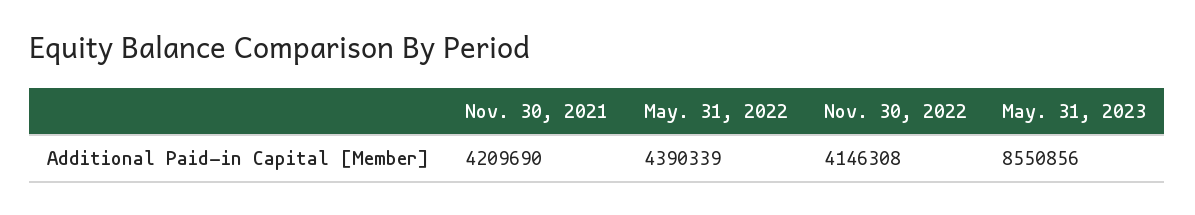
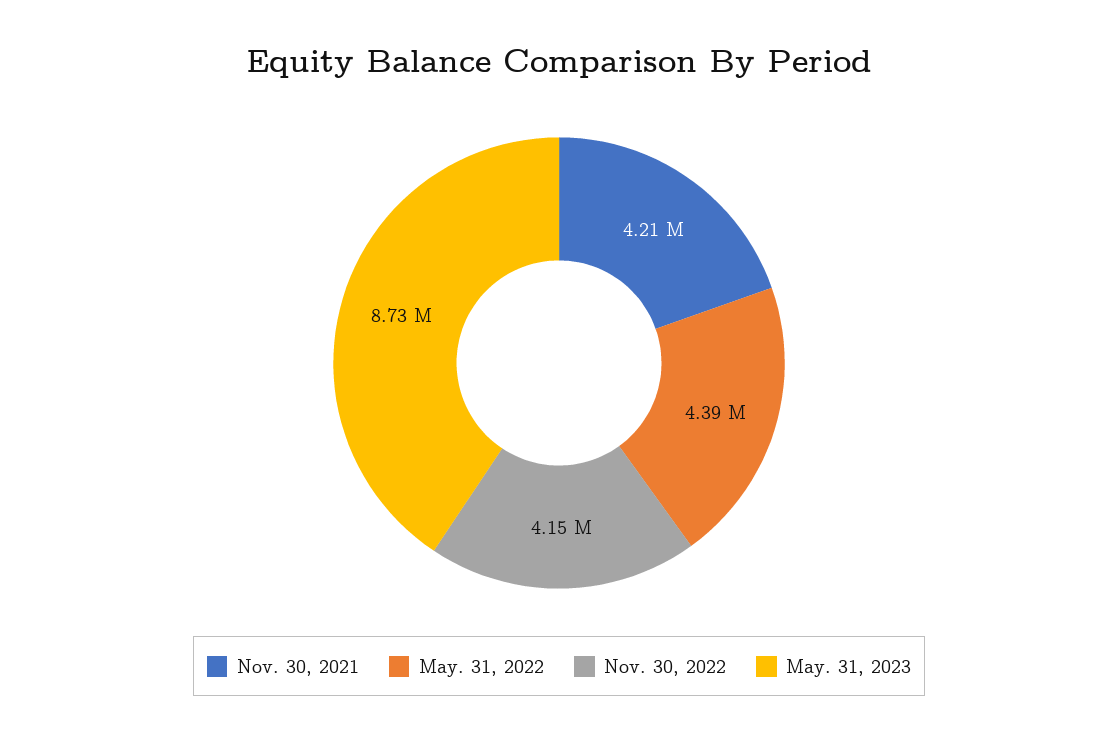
May. 31, 2023: 8550856 -> 8730000

